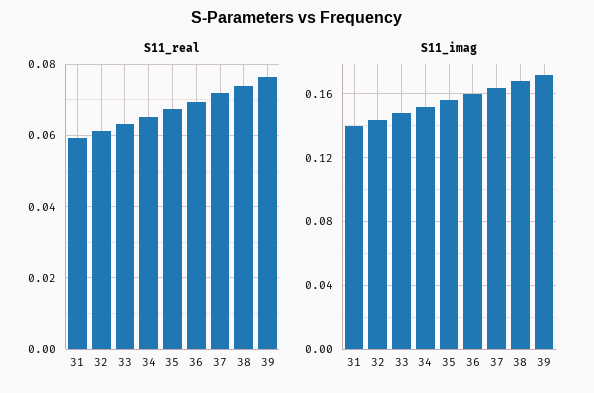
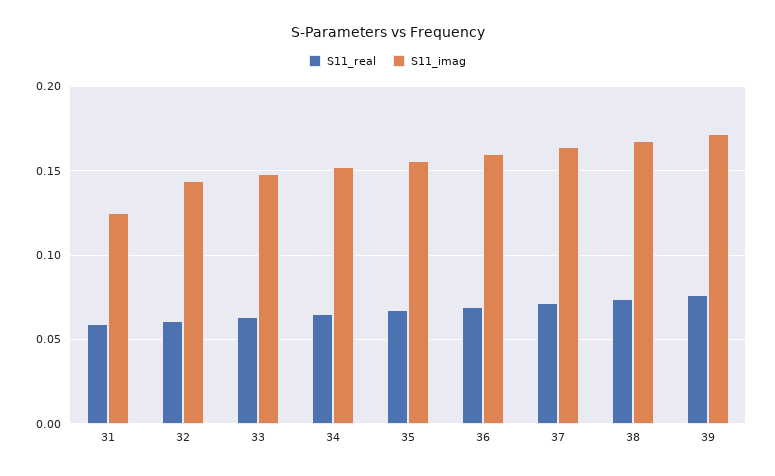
S11_imag, 31: 0.14 -> 0.125

